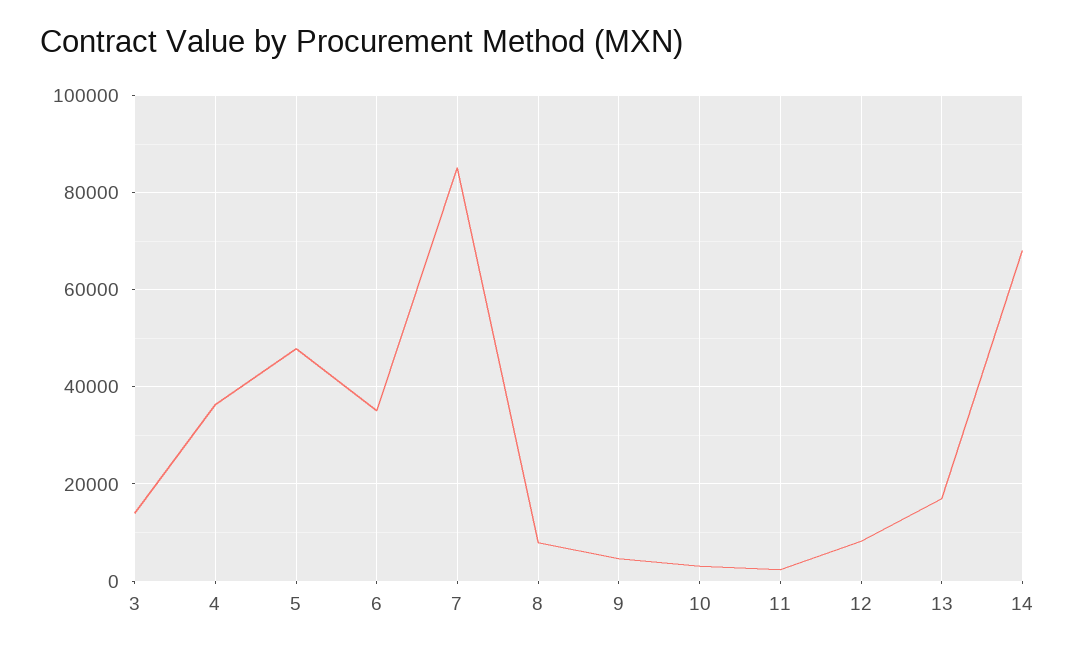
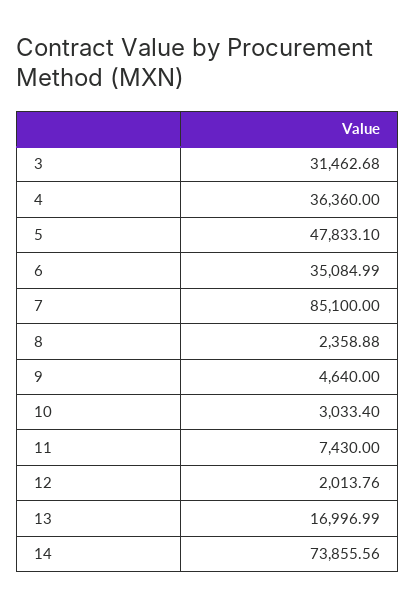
3: 14000 -> 31462.68
8: 8000 -> 2358.88
11: 2000 -> 7430
12: 8000 -> 2013.76
14: 68000 -> 73855.56

